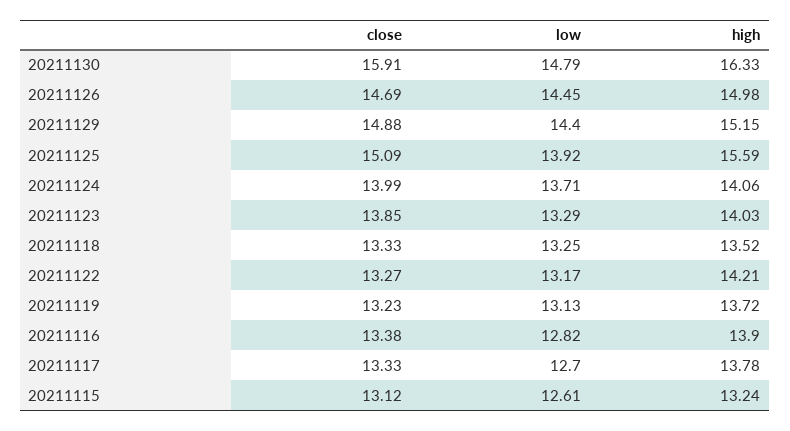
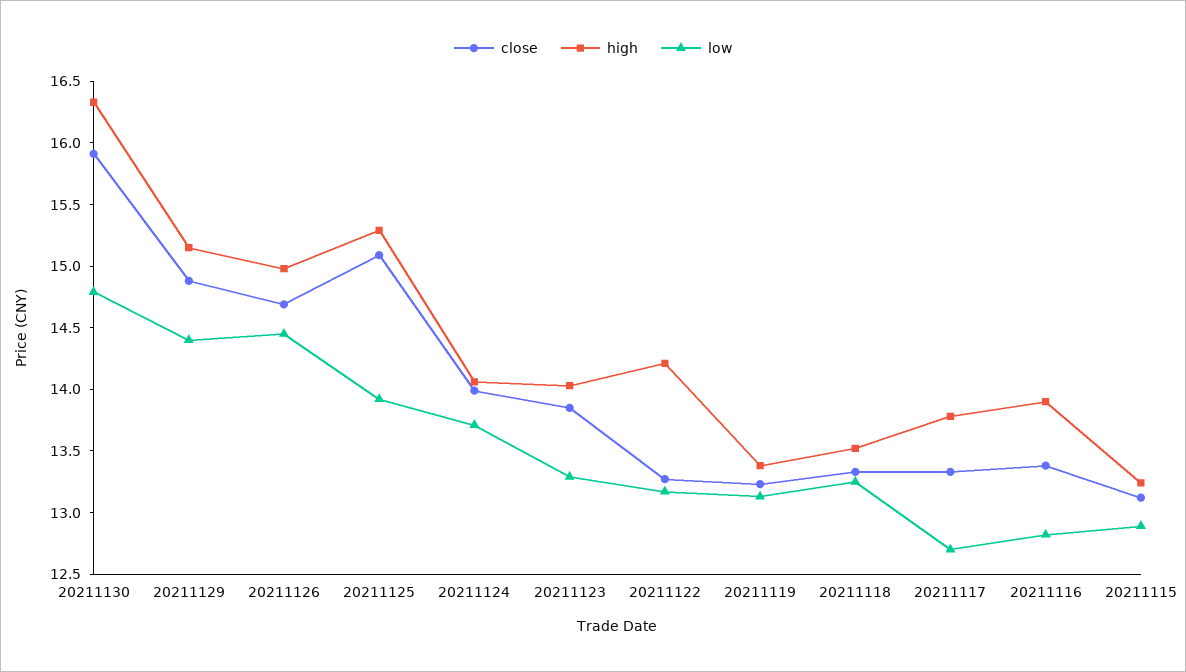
high, 20211125: 15.59 -> 15.3
high, 20211119: 13.72 -> 13.4
low, 20211115: 12.61 -> 12.9

